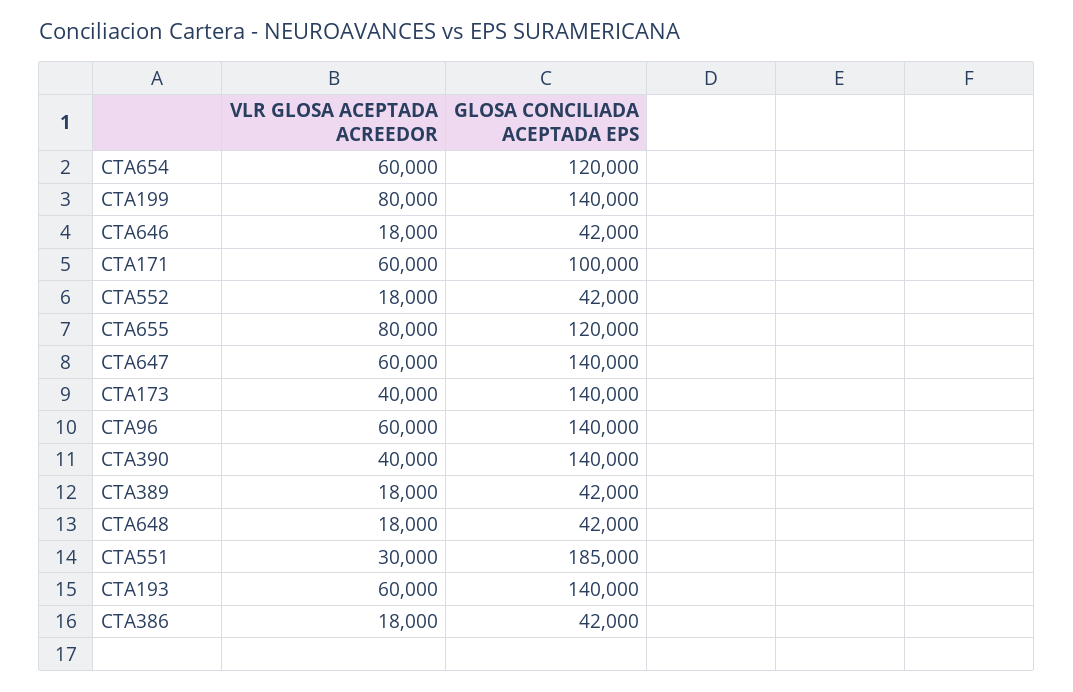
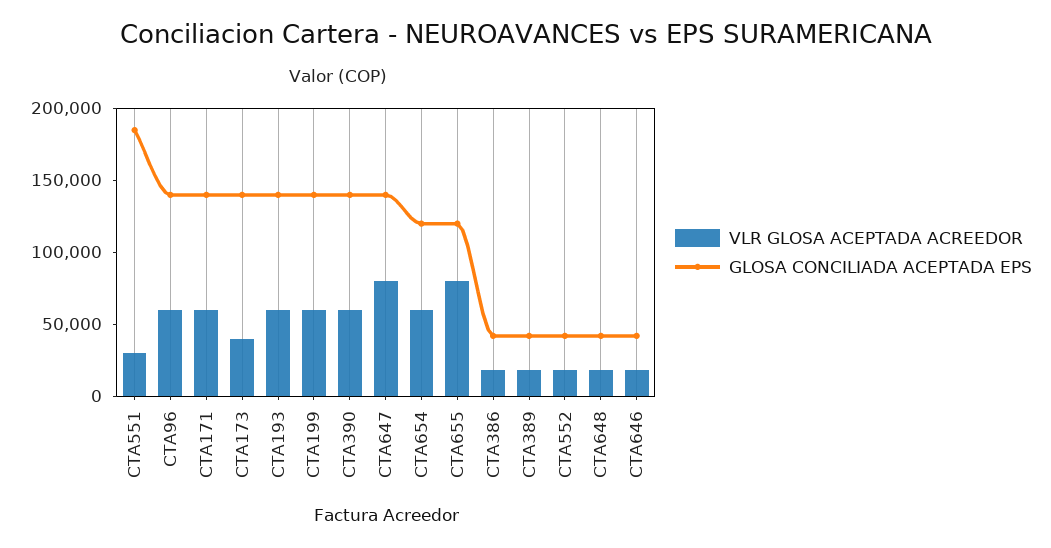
VLR GLOSA ACEPTADA ACREEDOR, CTA199: 80000 -> 60000
GLOSA CONCILIADA ACEPTADA EPS, CTA171: 100000 -> 140000
VLR GLOSA ACEPTADA ACREEDOR, CTA647: 60000 -> 80000
VLR GLOSA ACEPTADA ACREEDOR, CTA390: 40000 -> 60000

